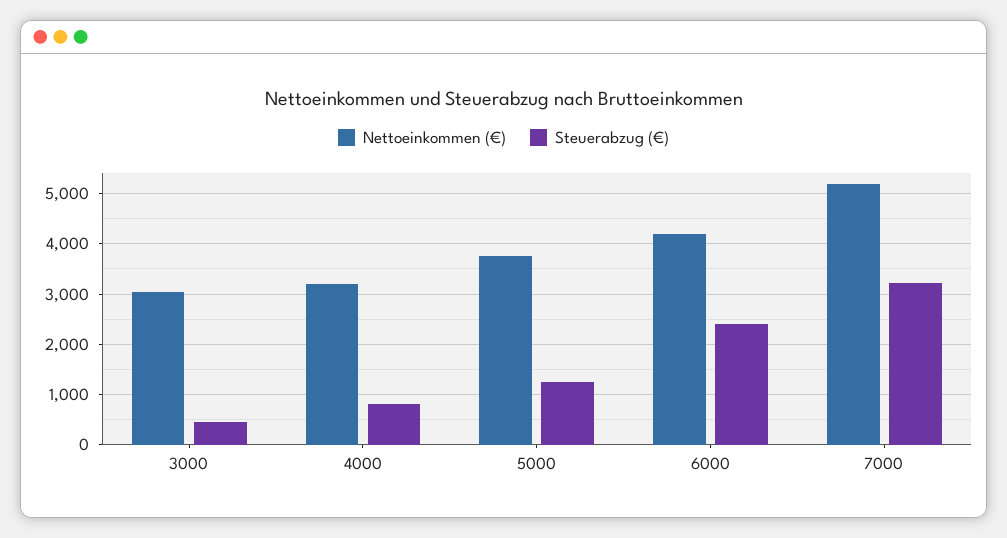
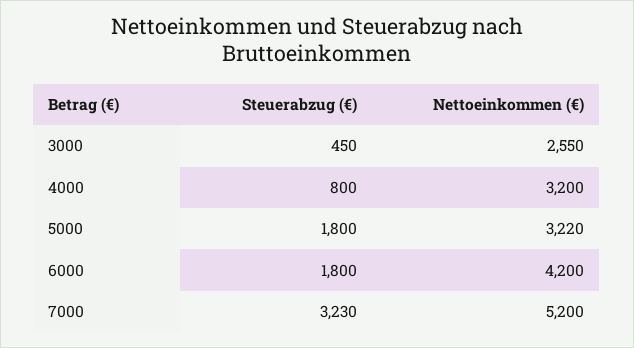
Nettoeinkommen (€), 3000: 3000 -> 2550
Nettoeinkommen (€), 5000: 3800 -> 3220
Steuerabzug (€), 5000: 1200 -> 1800
Steuerabzug (€), 6000: 2400 -> 1800

